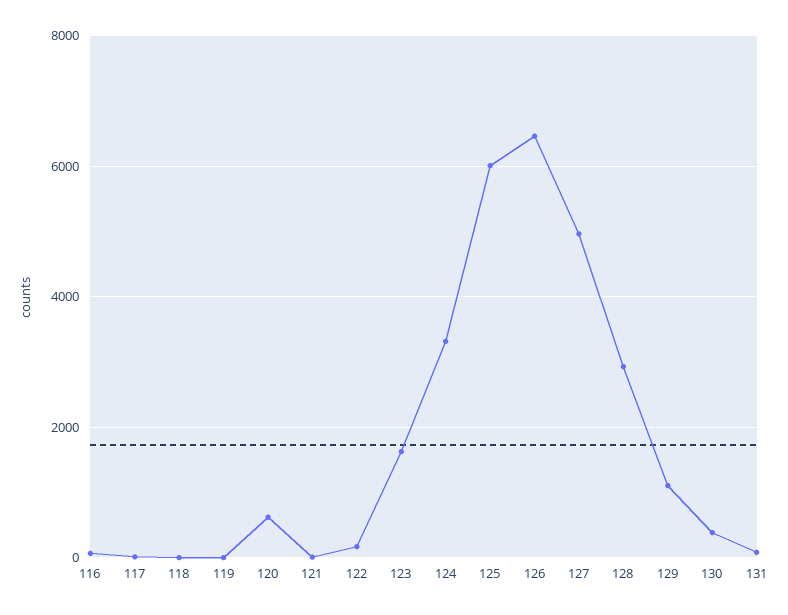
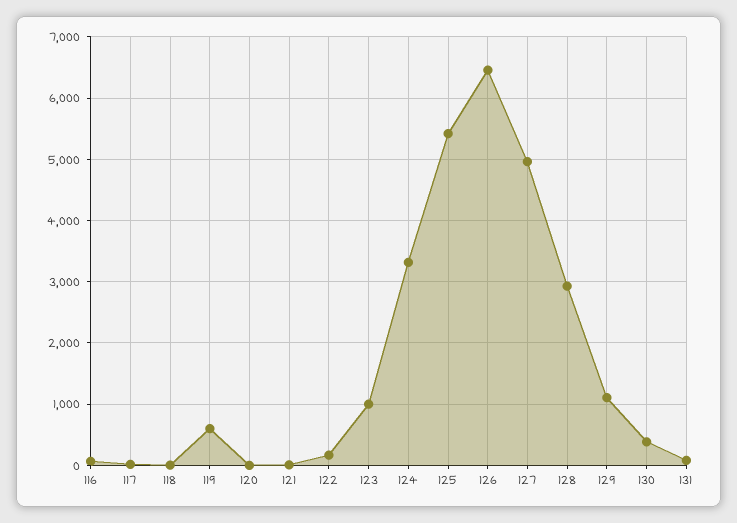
119: 0 -> 600
120: 600 -> 0
123: 1600 -> 1000
125: 6000 -> 5400

